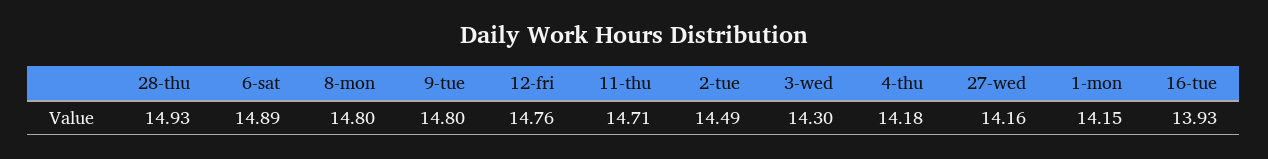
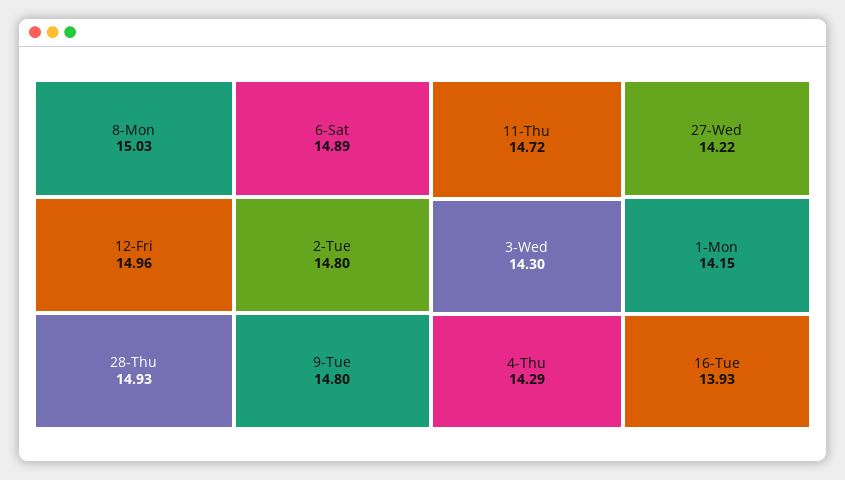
8-mon: 14.8 -> 15.03
12-fri: 14.76 -> 14.96
11-thu: 14.71 -> 14.72
2-tue: 14.49 -> 14.8
4-thu: 14.18 -> 14.29
27-wed: 14.16 -> 14.22

